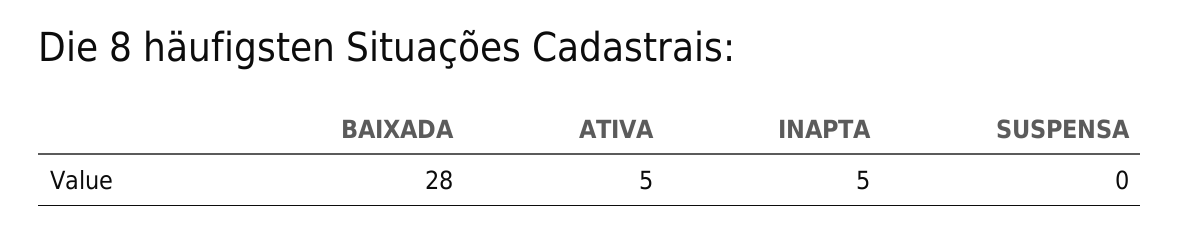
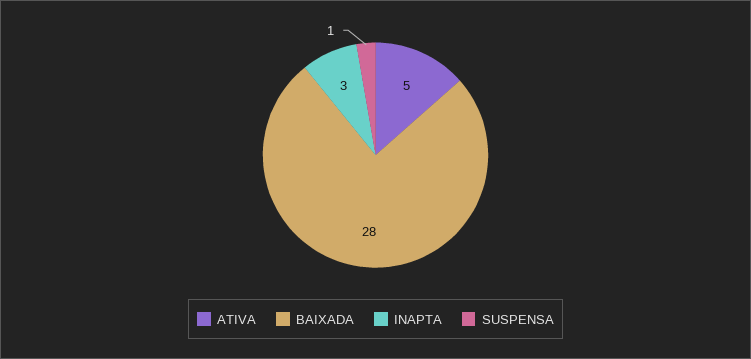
INAPTA: 5 -> 3
SUSPENSA: 0 -> 1

